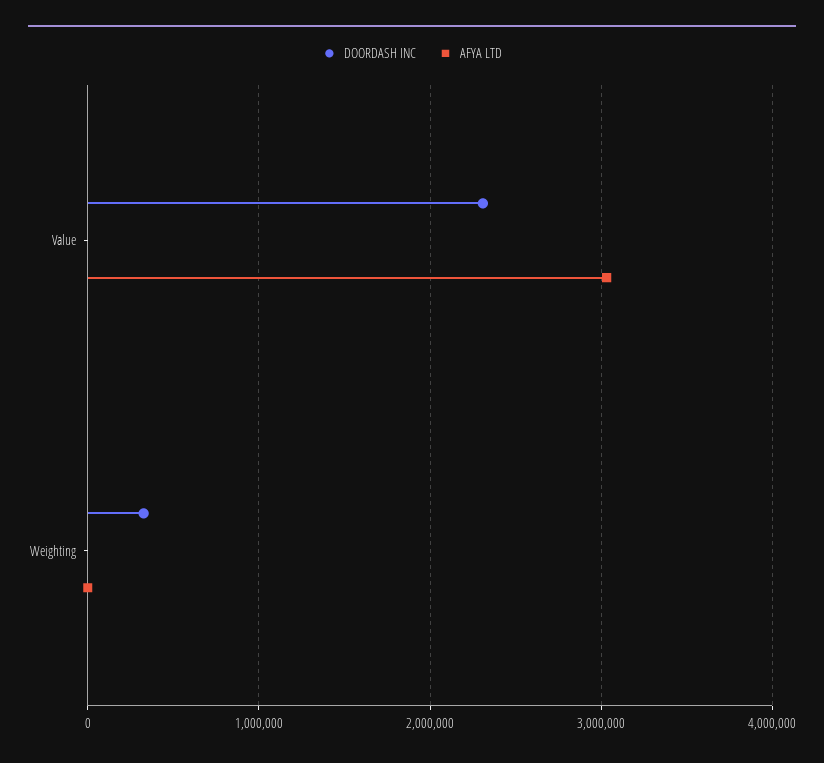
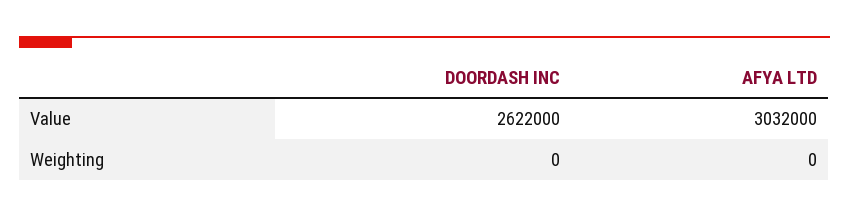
DOORDASH INC, Value: 2300000 -> 2622000
DOORDASH INC, Weighting: 300000 -> 0

